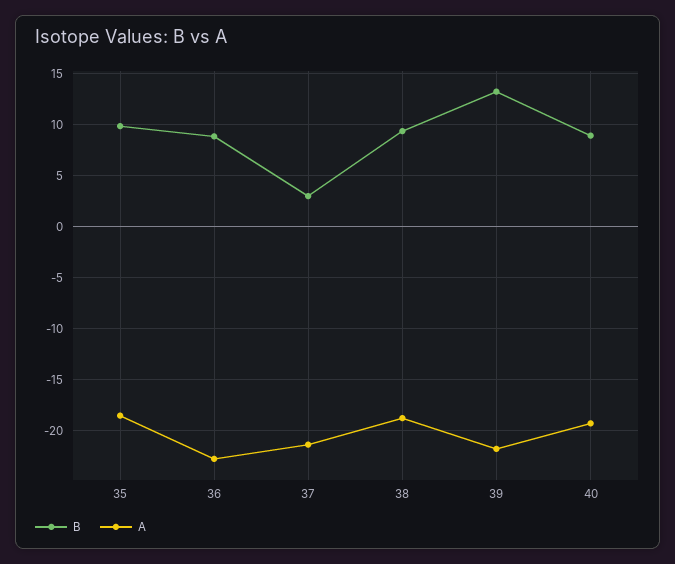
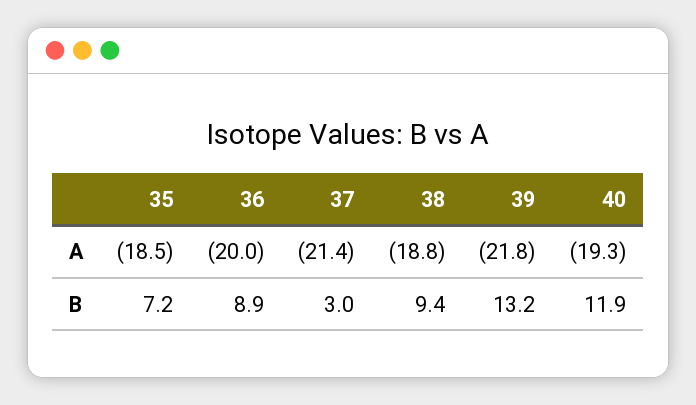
B, 35: 10 -> 7.2
A, 36: -23 -> -20
B, 40: 9 -> 11.9

